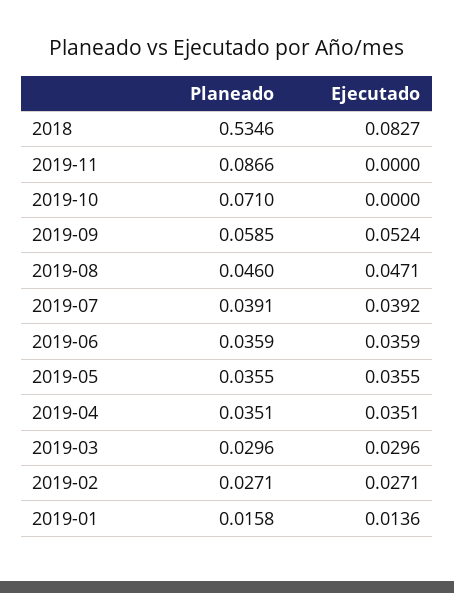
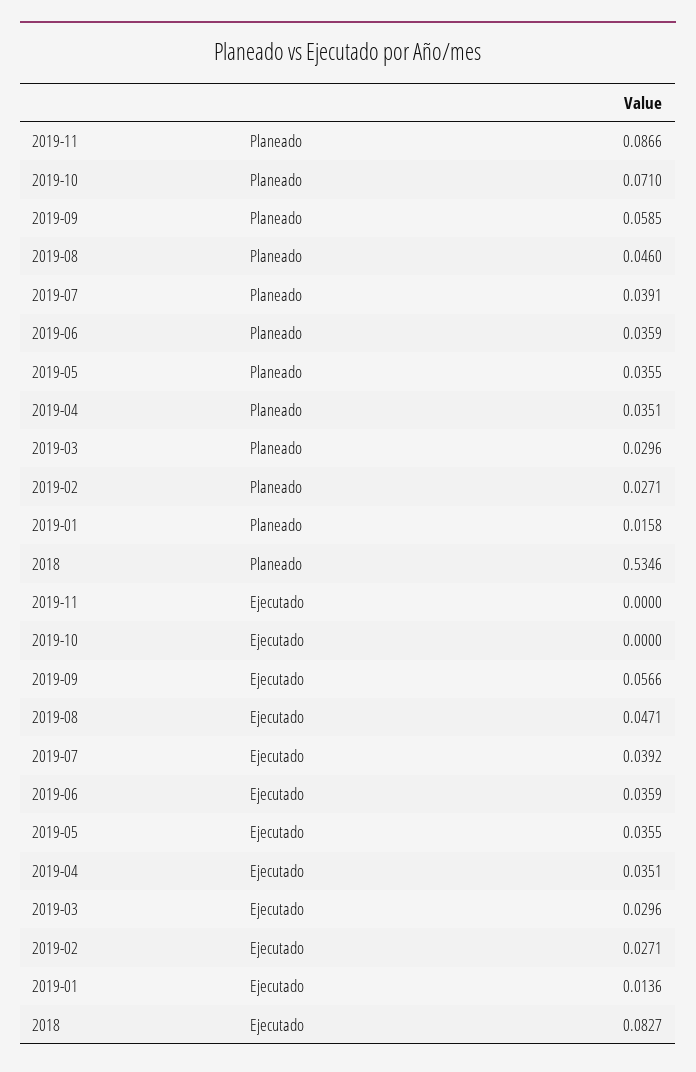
Ejecutado, 2019-09: 0.0524 -> 0.0566

